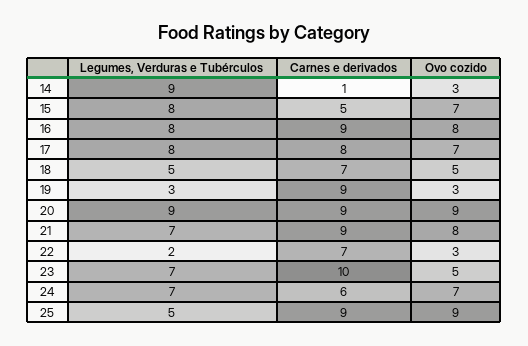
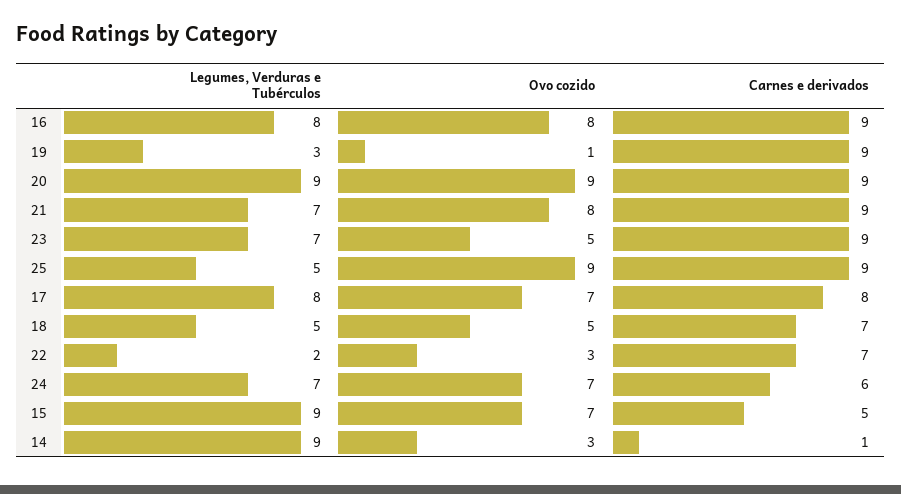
Legumes, Verduras e Tubérculos, 15: 8 -> 9
Ovo cozido, 19: 3 -> 1
Carnes e derivados, 23: 10 -> 9

